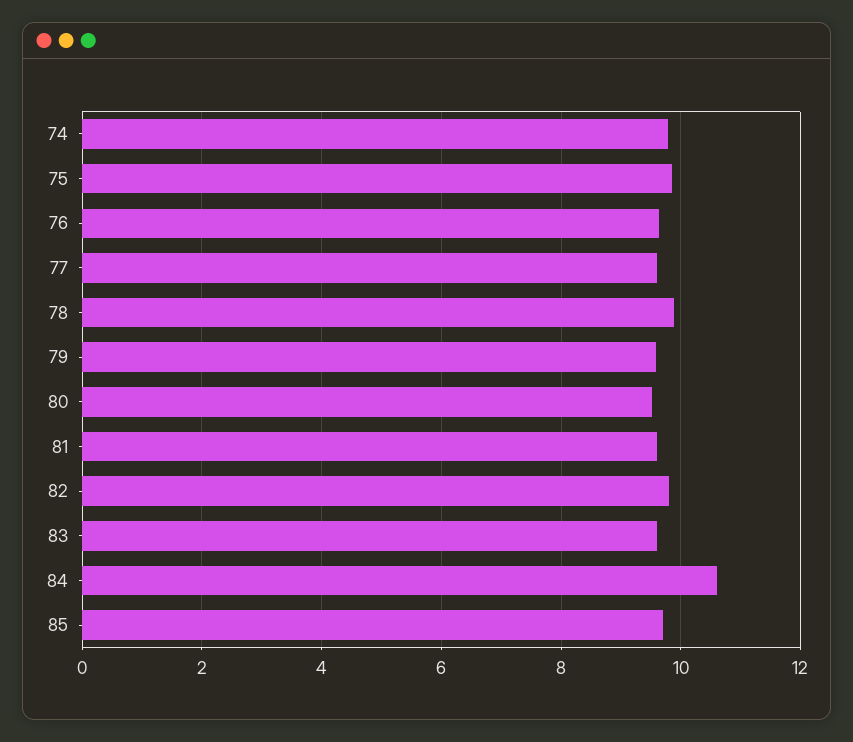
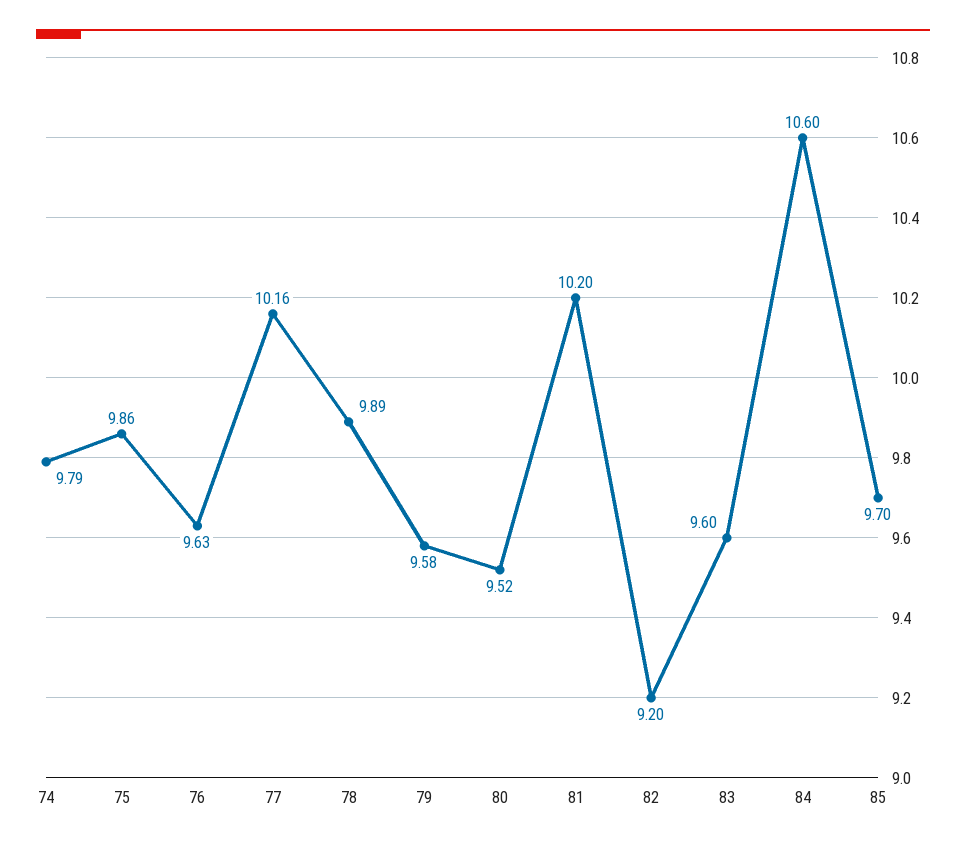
77: 9.6 -> 10.16
81: 9.6 -> 10.2
82: 9.8 -> 9.2

